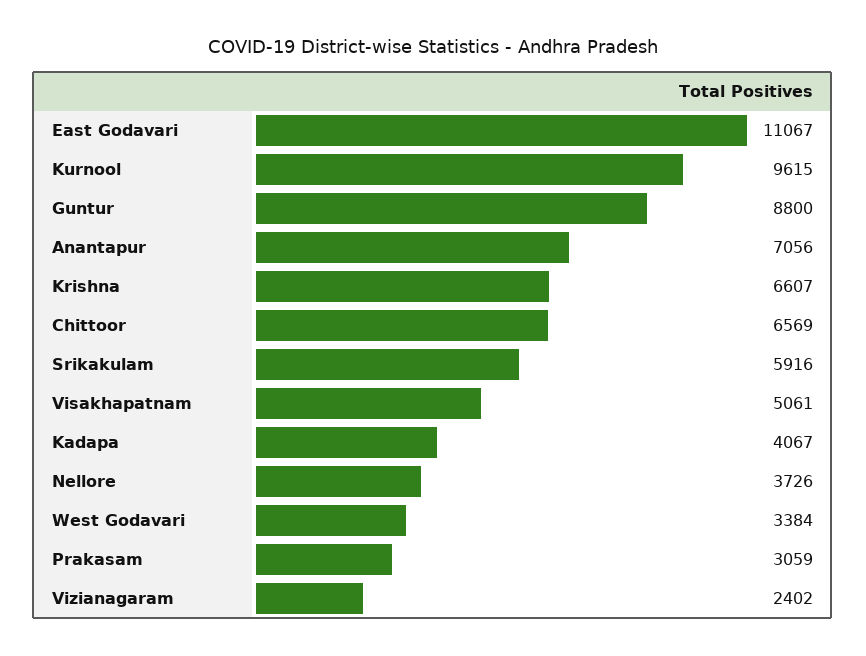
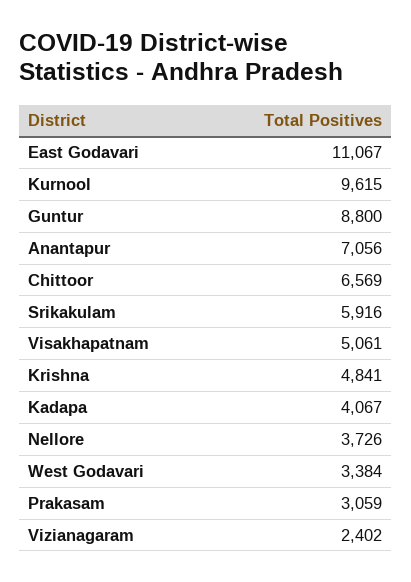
Krishna: 6607 -> 4841

